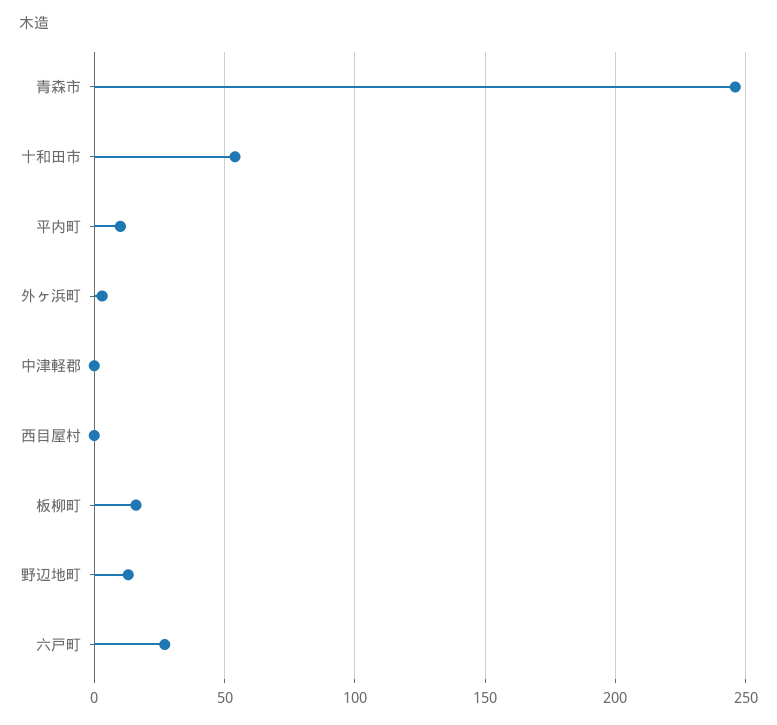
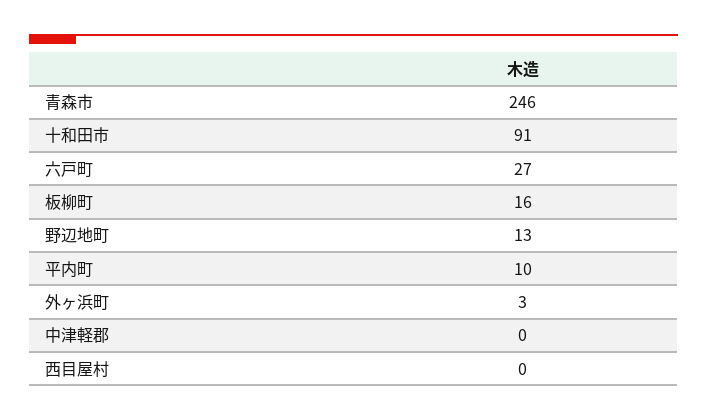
十和田市: 55 -> 91

